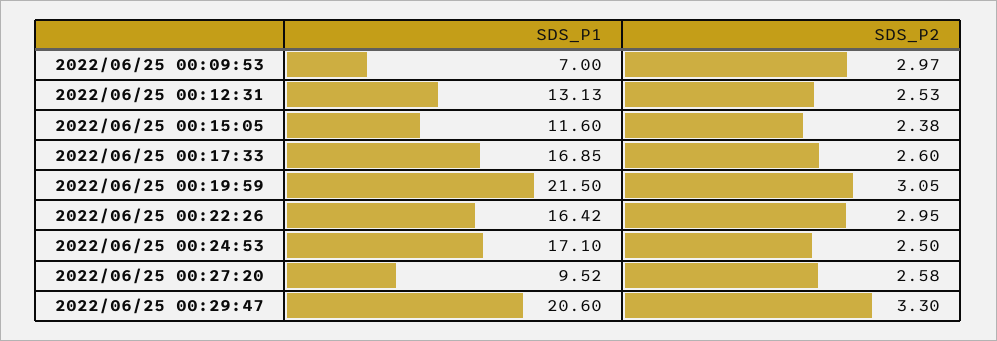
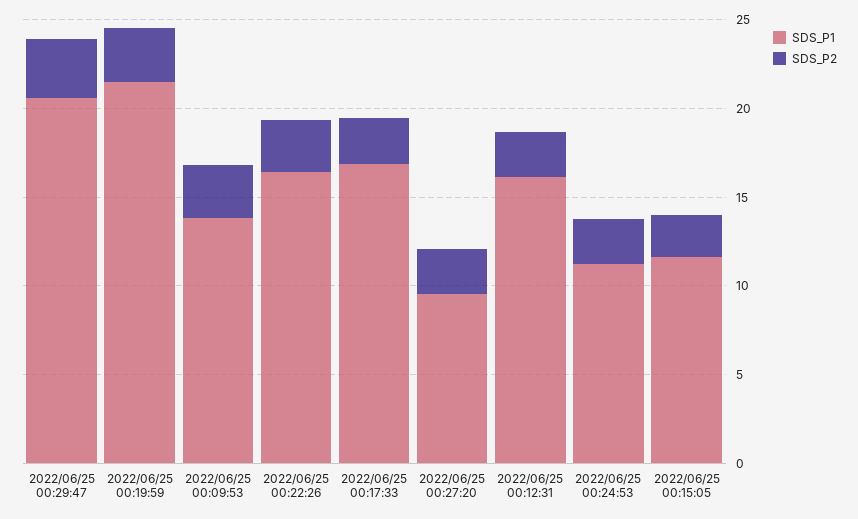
SDS_P1, 2022/06/25 00:09:53: 7 -> 14
SDS_P1, 2022/06/25 00:12:31: 13.13 -> 16
SDS_P1, 2022/06/25 00:24:53: 17.1 -> 11

